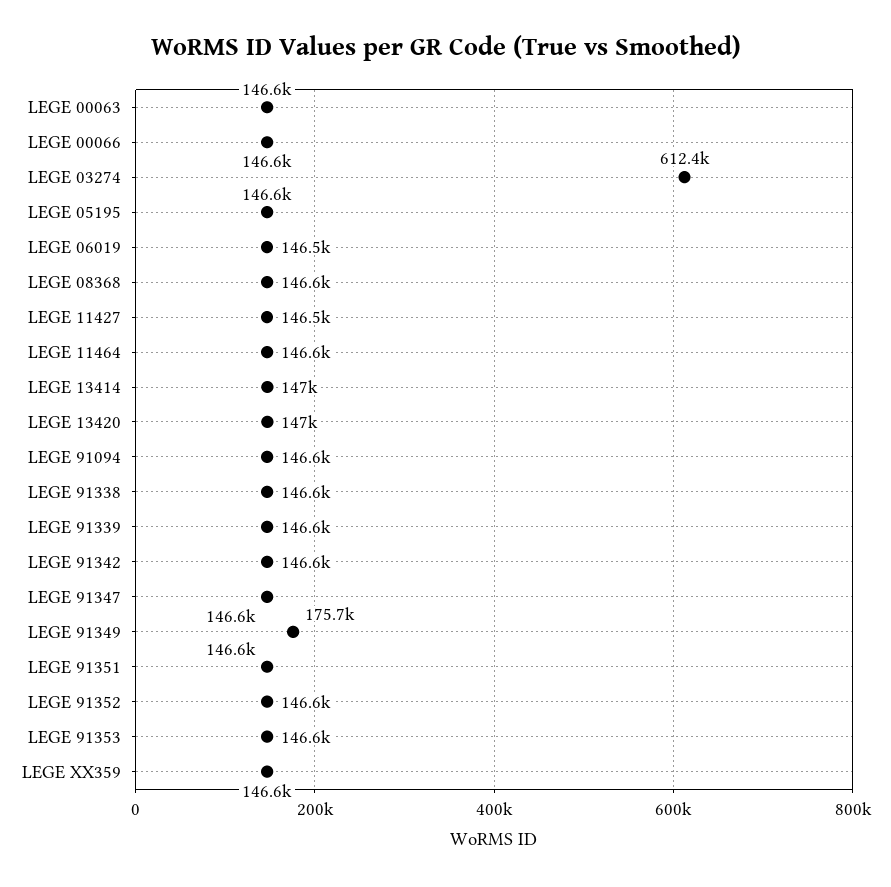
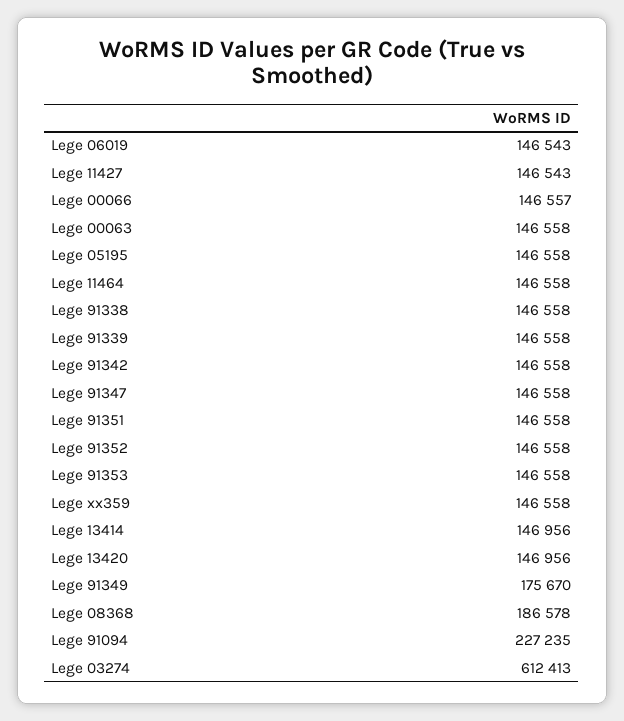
LEGE 08368: 146600 -> 186578
LEGE 91094: 146600 -> 227235

